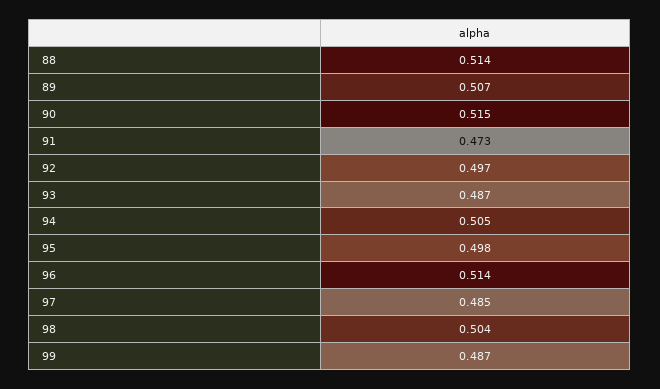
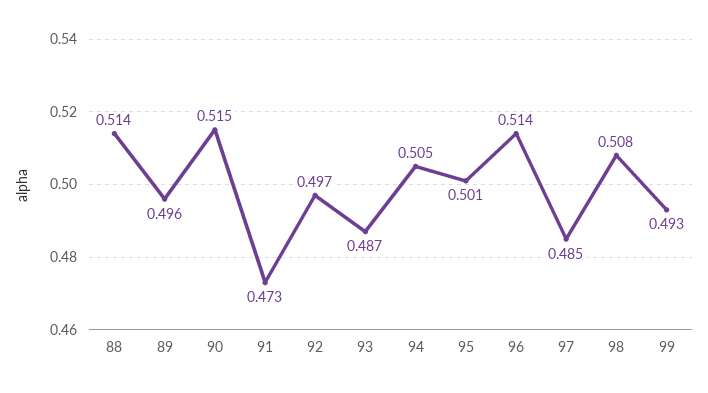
89: 0.507 -> 0.496
95: 0.498 -> 0.501
98: 0.504 -> 0.508
99: 0.487 -> 0.493

